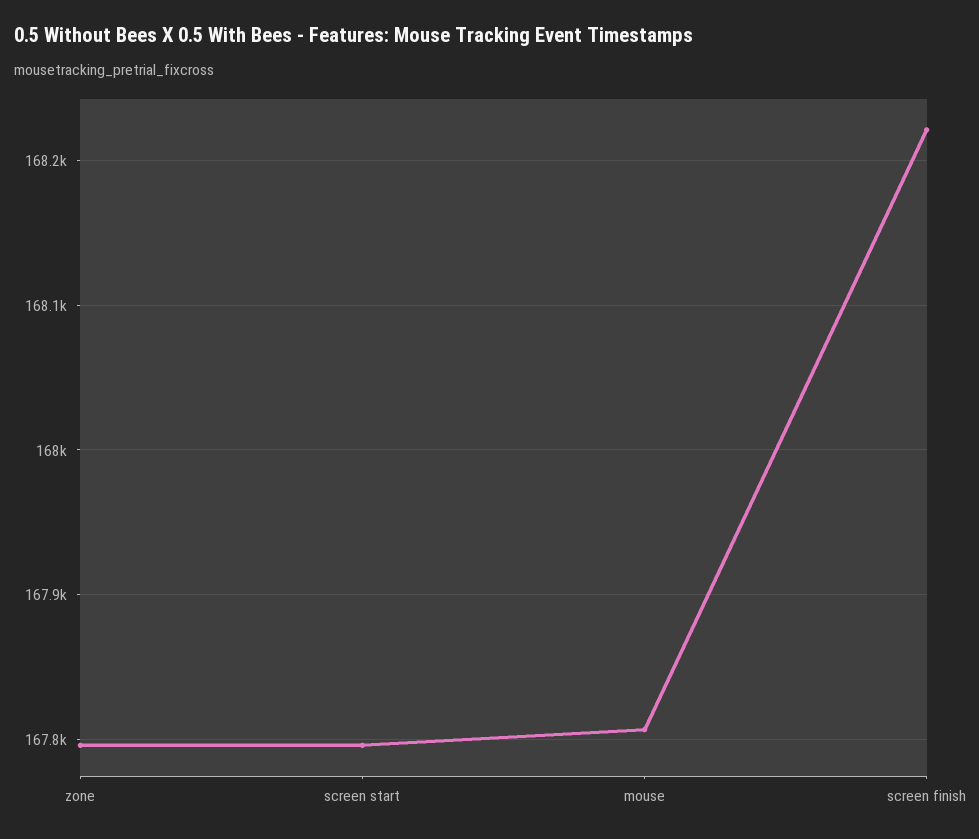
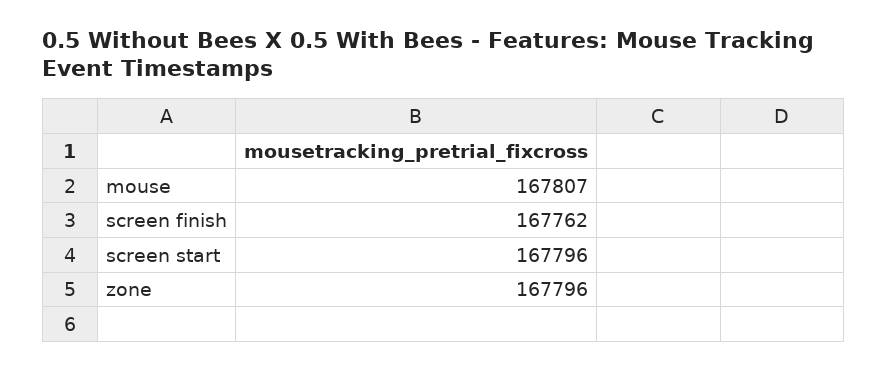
screen finish: 168220 -> 167762

